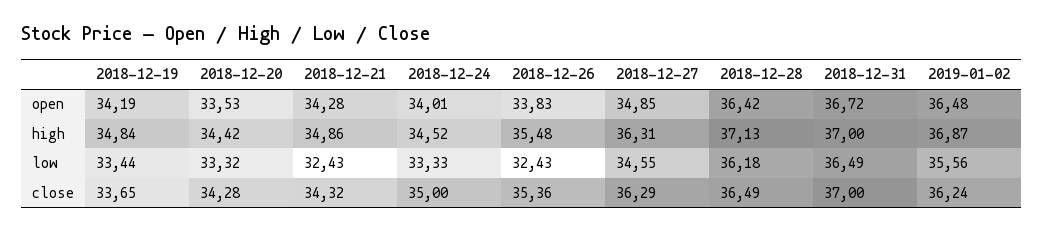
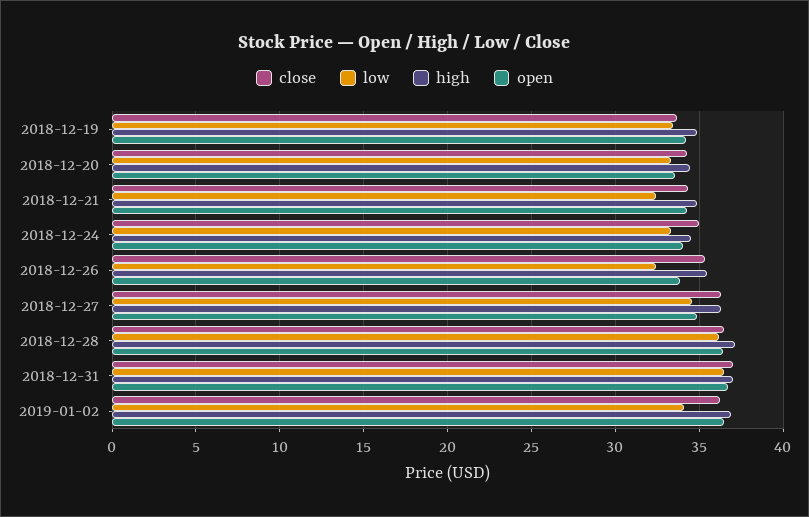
low, 2019-01-02: 35.56 -> 34

